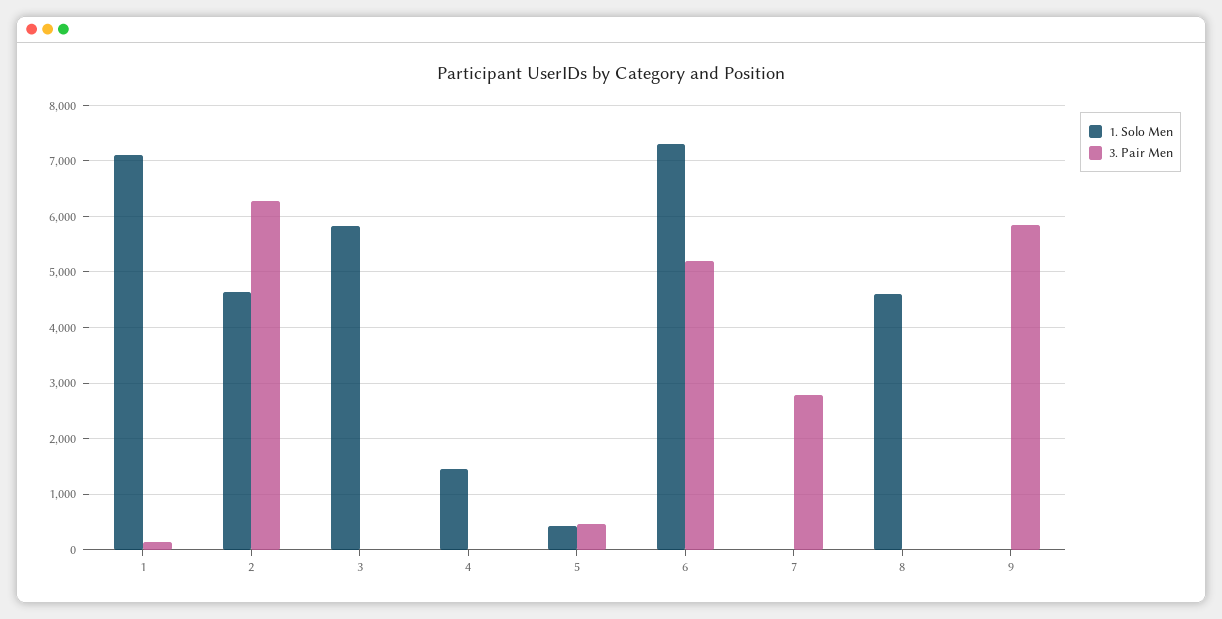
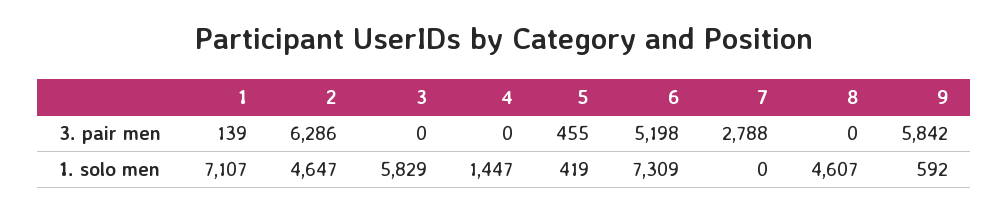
1. Solo Men, 9: 0 -> 592

